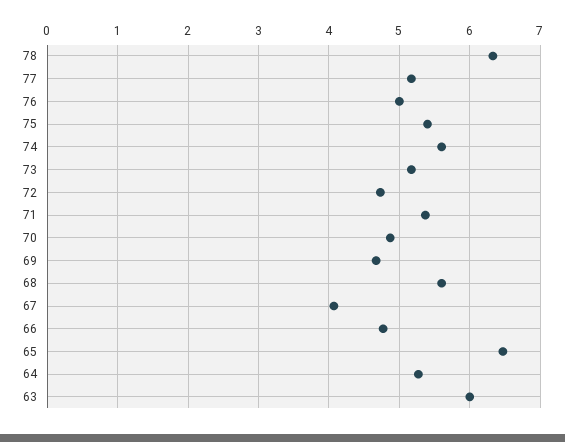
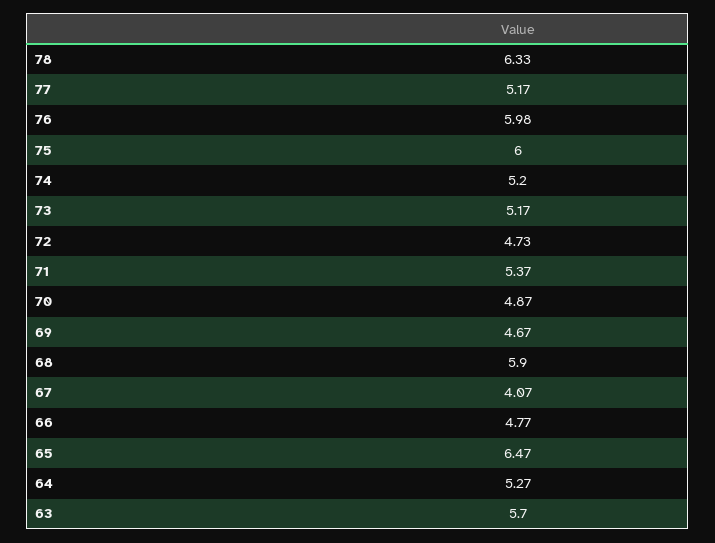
76: 5 -> 5.98
75: 5.4 -> 6
74: 5.6 -> 5.2
68: 5.6 -> 5.9
63: 6 -> 5.7

